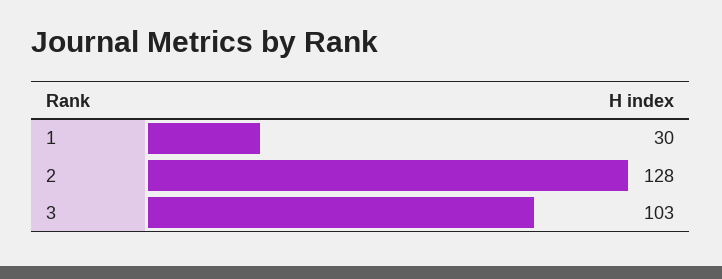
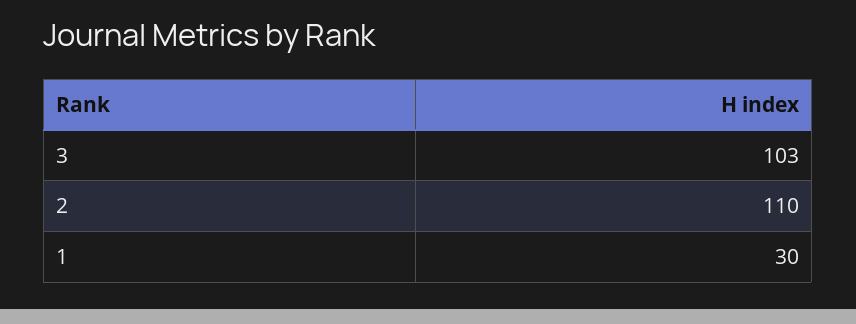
2: 128 -> 110

